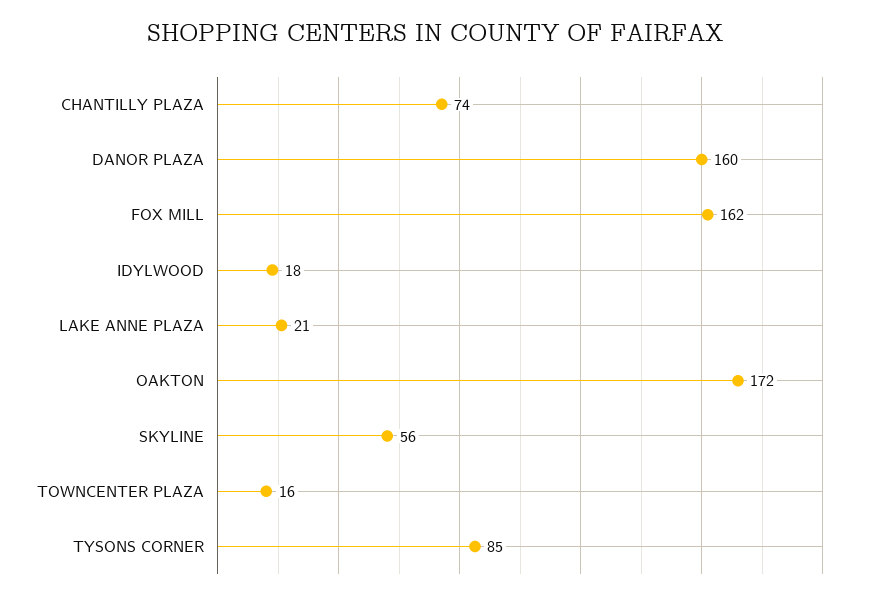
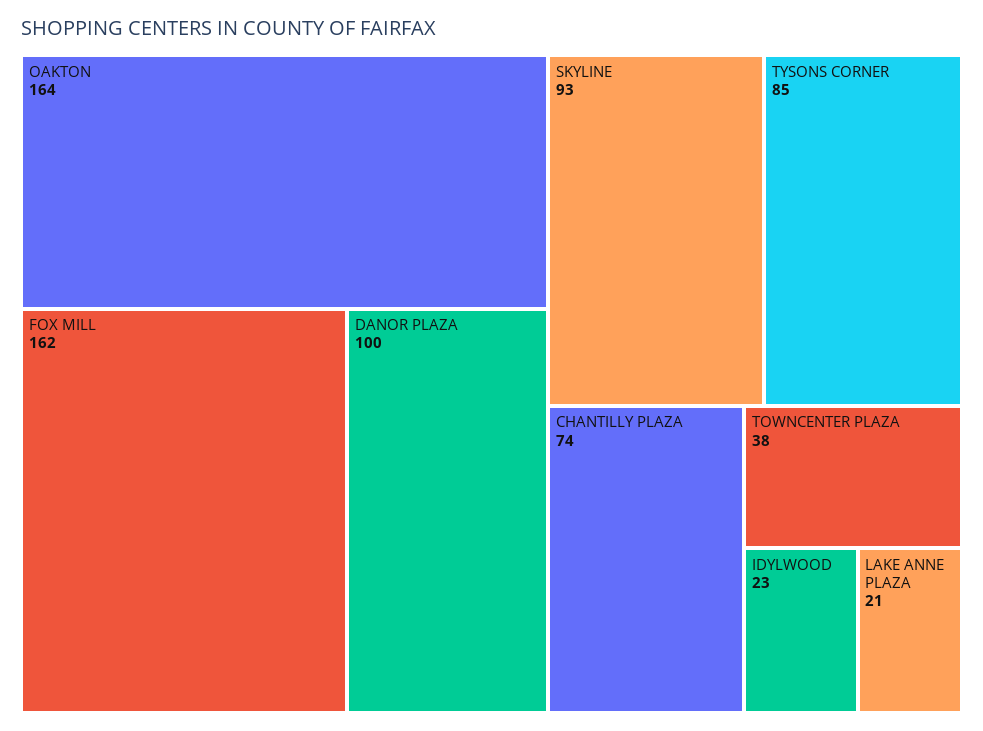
DANOR PLAZA: 160 -> 100
IDYLWOOD: 18 -> 23
OAKTON: 172 -> 164
SKYLINE: 56 -> 93
TOWNCENTER PLAZA: 16 -> 38

